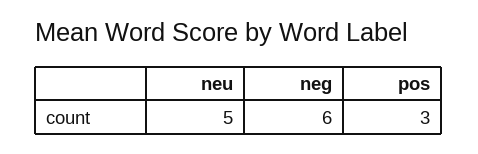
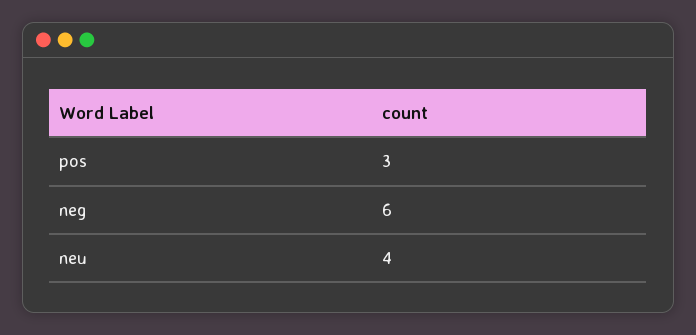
neu: 5 -> 4

